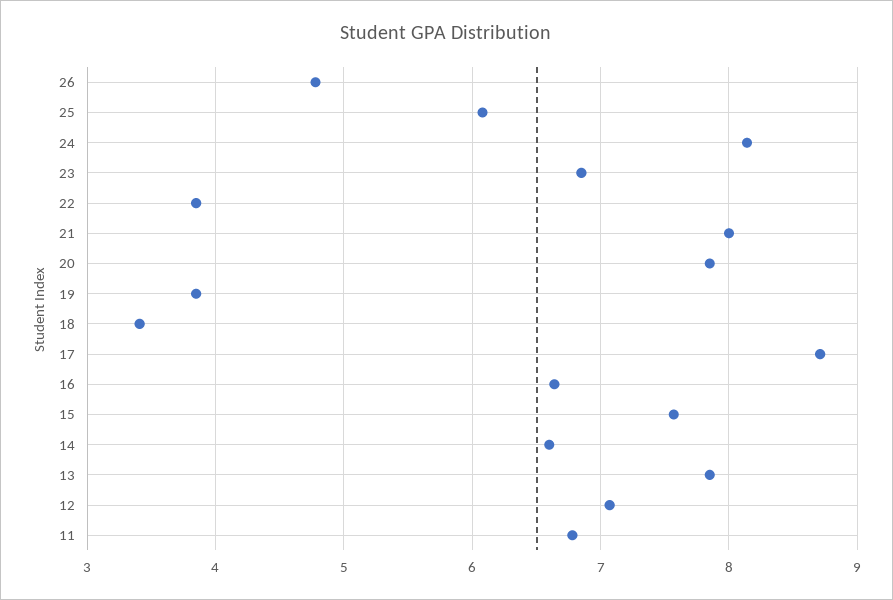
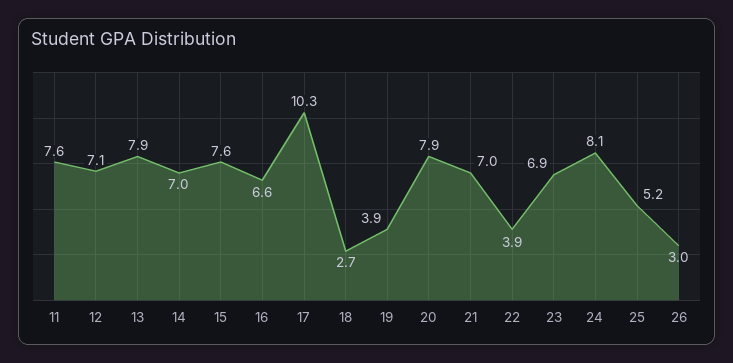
26: 4.8 -> 3
25: 6.1 -> 5.2
21: 8 -> 7
18: 3.4 -> 2.7
17: 8.7 -> 10.3
14: 6.6 -> 7
11: 6.8 -> 7.6

